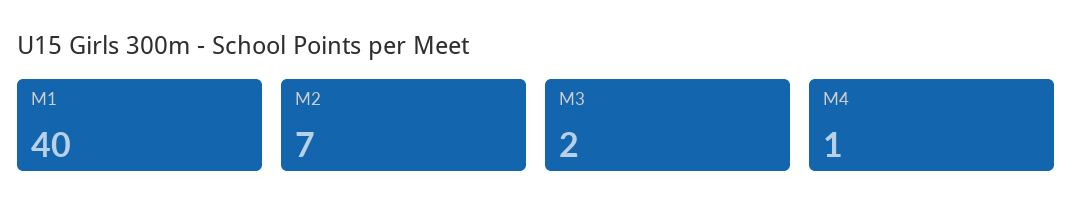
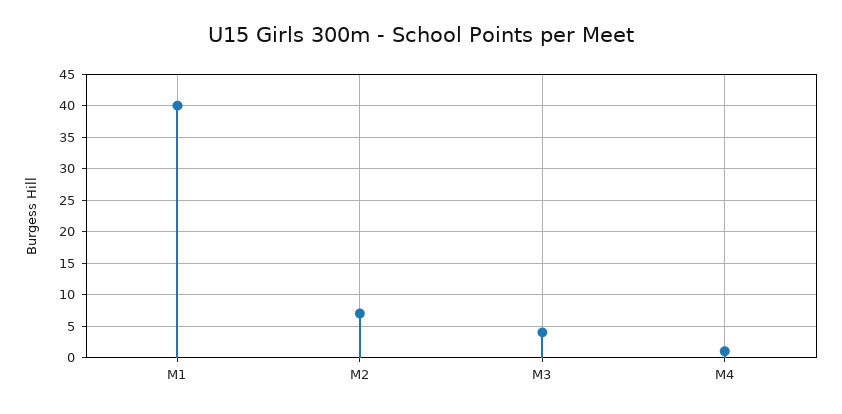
M3: 2 -> 4

